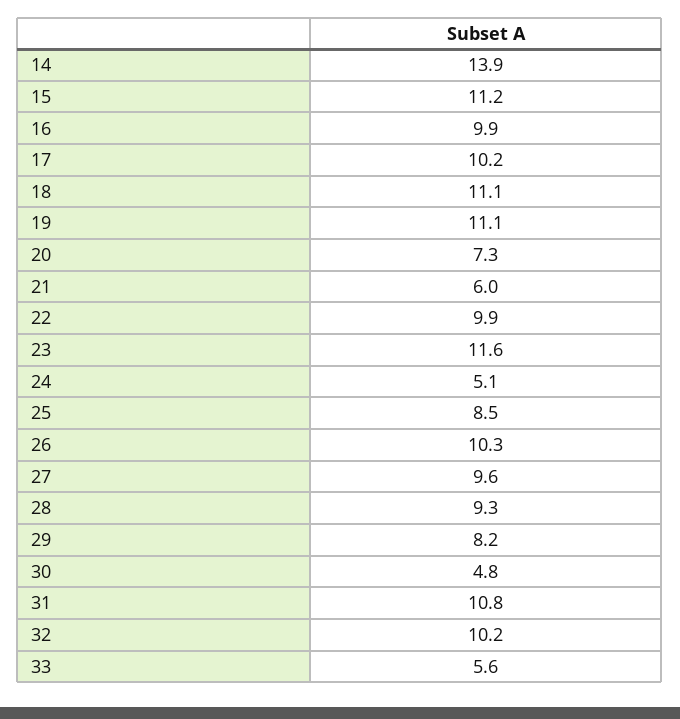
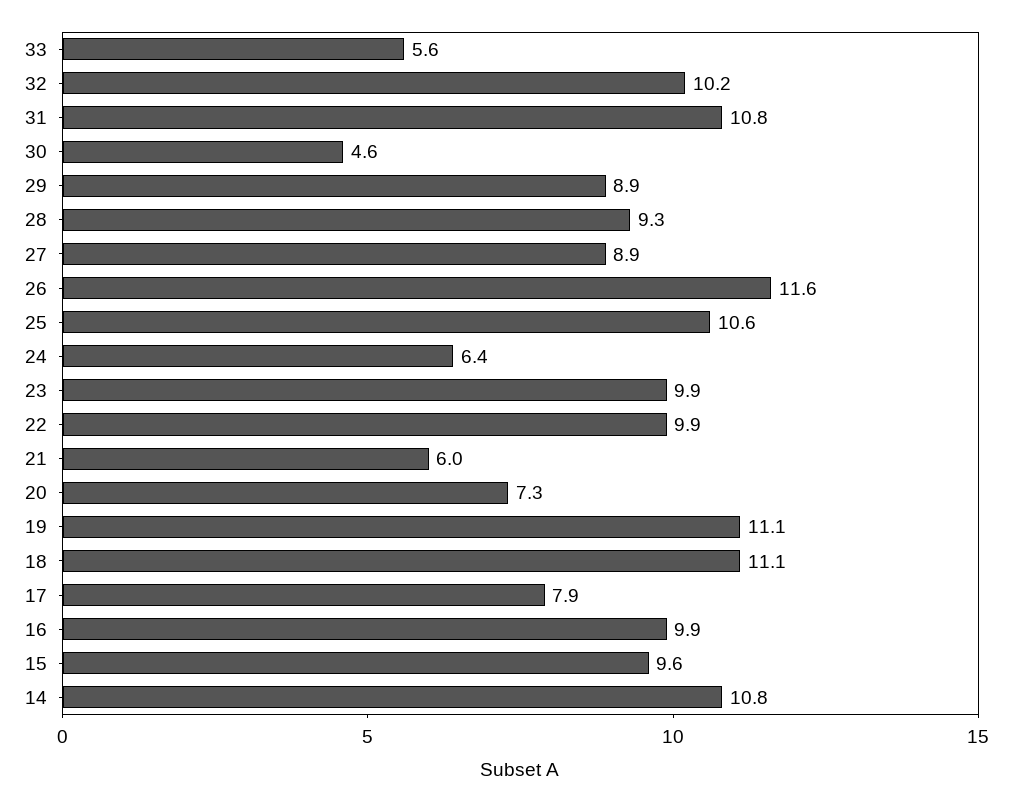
14: 13.9 -> 10.8
15: 11.2 -> 9.6
17: 10.2 -> 7.9
23: 11.6 -> 9.9
24: 5.1 -> 6.4
25: 8.5 -> 10.6
26: 10.3 -> 11.6
27: 9.6 -> 8.9
29: 8.2 -> 8.9
30: 4.8 -> 4.6

